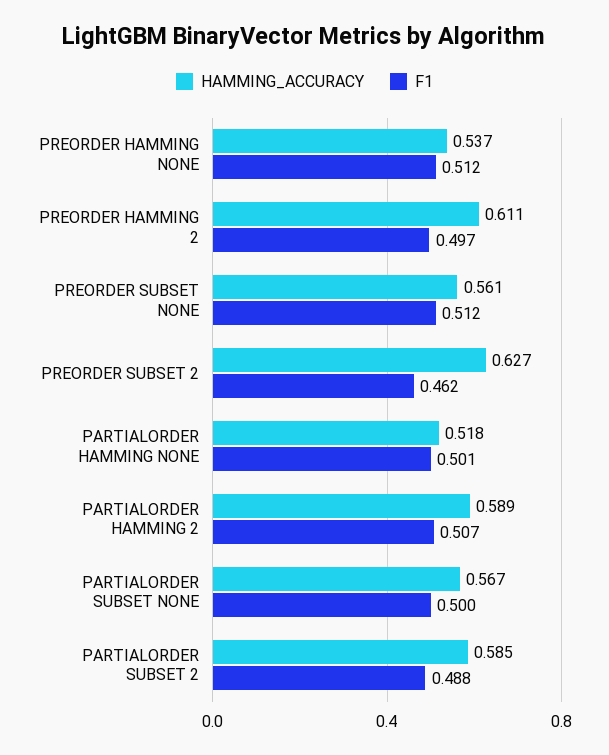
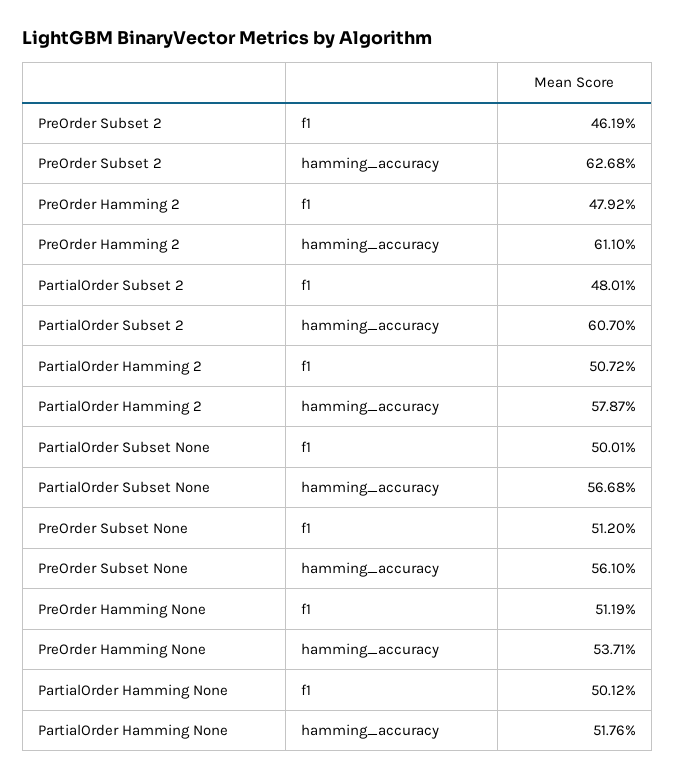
F1, PREORDER HAMMING 2: 0.497 -> 0.4792
HAMMING_ACCURACY, PARTIALORDER HAMMING 2: 0.589 -> 0.5787
HAMMING_ACCURACY, PARTIALORDER SUBSET 2: 0.585 -> 0.607
F1, PARTIALORDER SUBSET 2: 0.488 -> 0.4801

